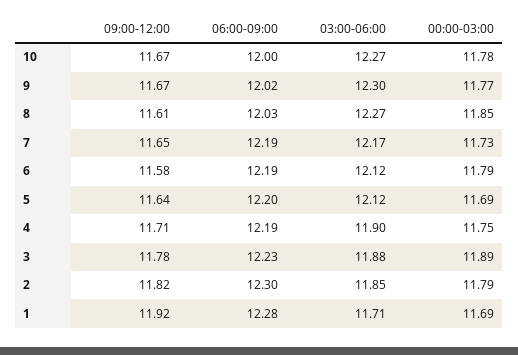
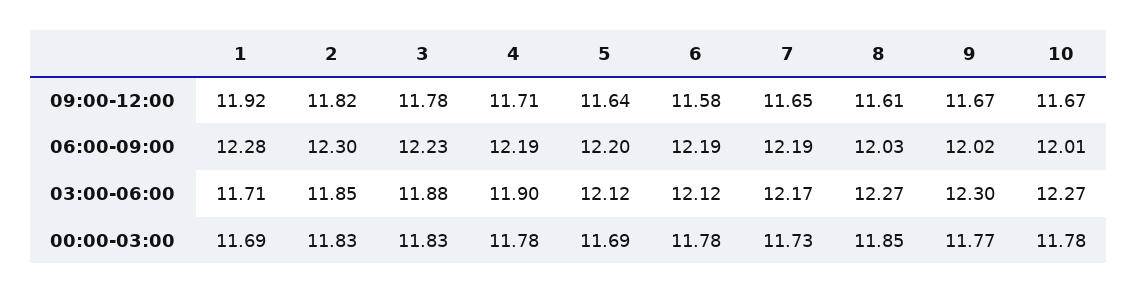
06:00-09:00, 10: 12 -> 12.01
00:00-03:00, 6: 11.79 -> 11.78
00:00-03:00, 4: 11.75 -> 11.78
00:00-03:00, 3: 11.89 -> 11.83
00:00-03:00, 2: 11.79 -> 11.83

